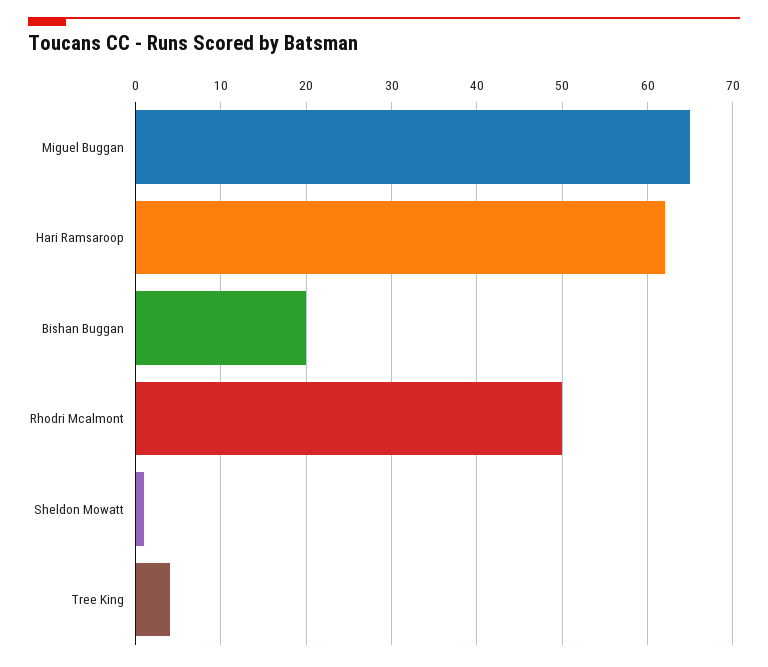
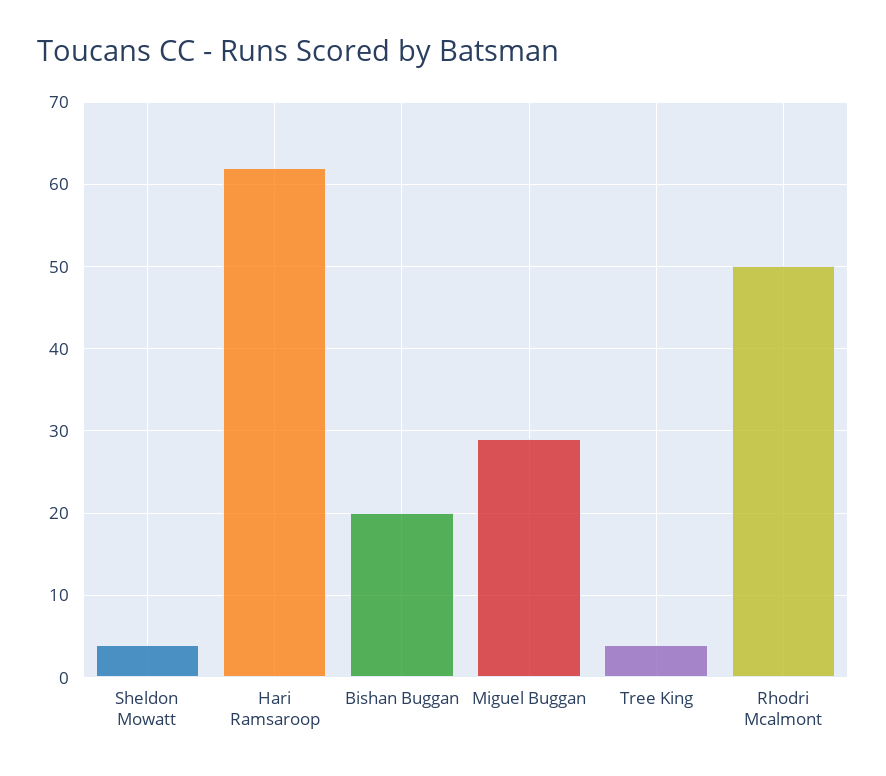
Miguel Buggan: 65 -> 29
Sheldon Mowatt: 1 -> 4

